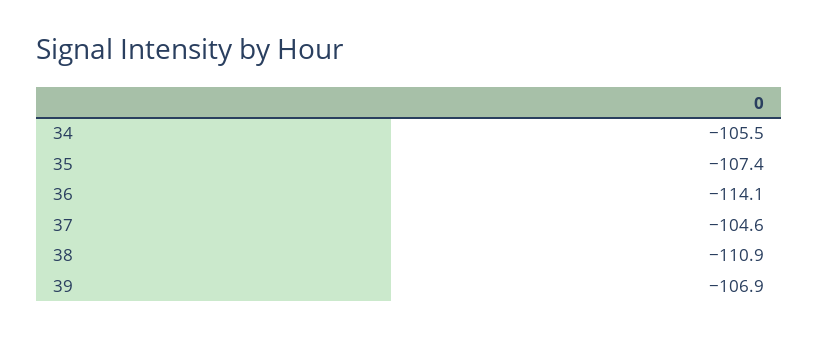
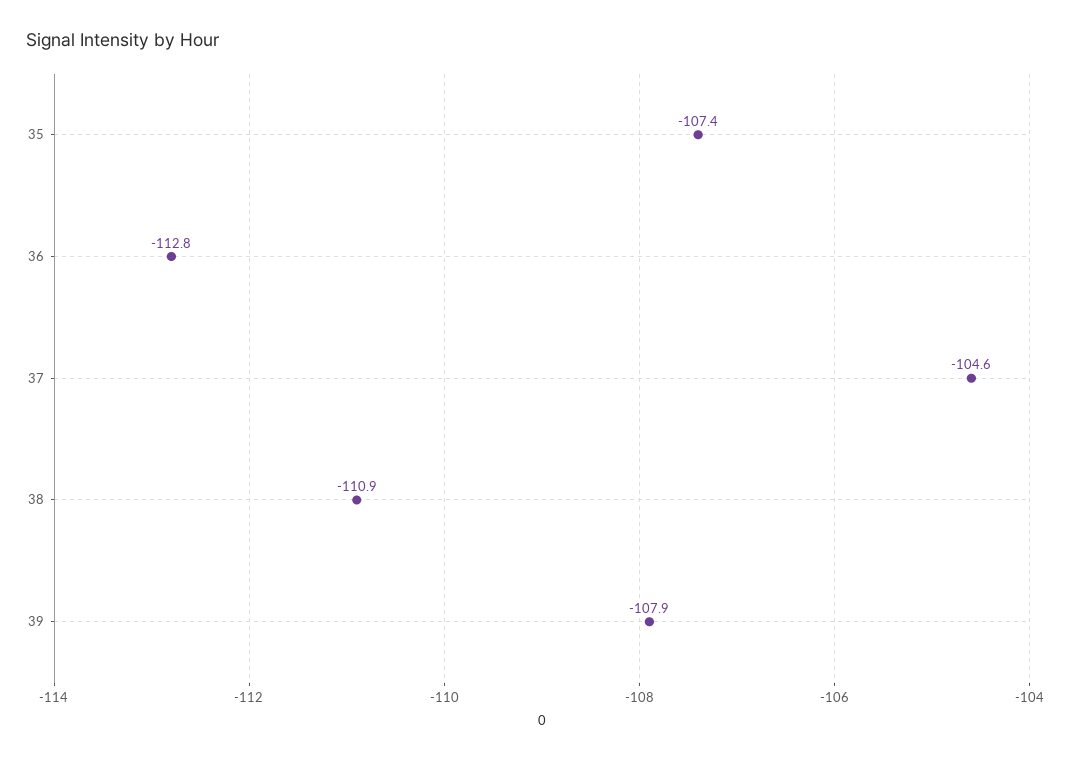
34: -105.5 -> none
36: -114.1 -> -112.8
39: -106.9 -> -107.9

